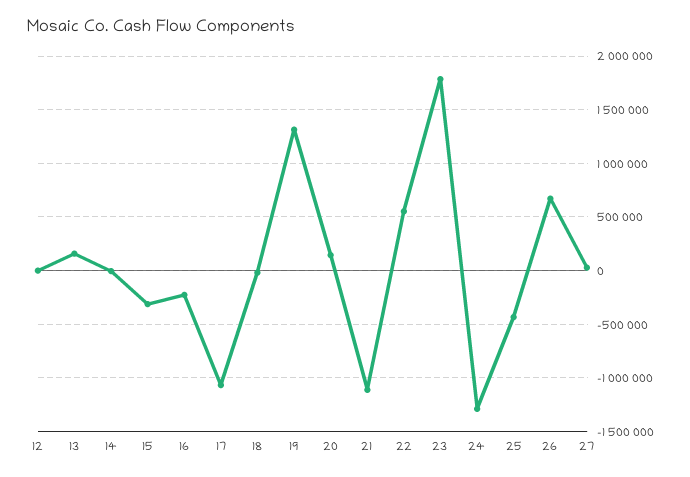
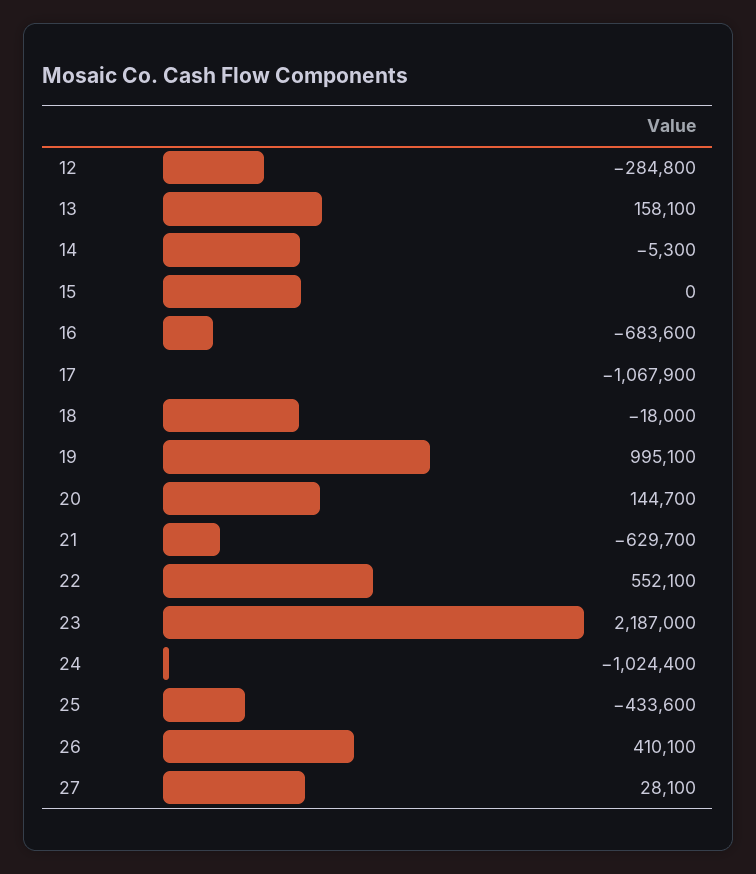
12: 0 -> -284800
15: -300000 -> 0
16: -200000 -> -683600
19: 1300000 -> 995100
21: -1100000 -> -629700
23: 1800000 -> 2187000
24: -1300000 -> -1024400
26: 700000 -> 410100

